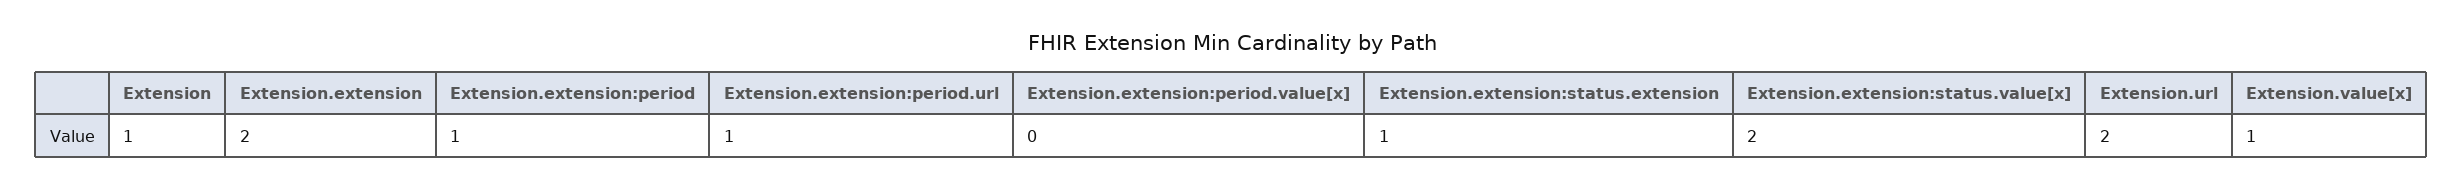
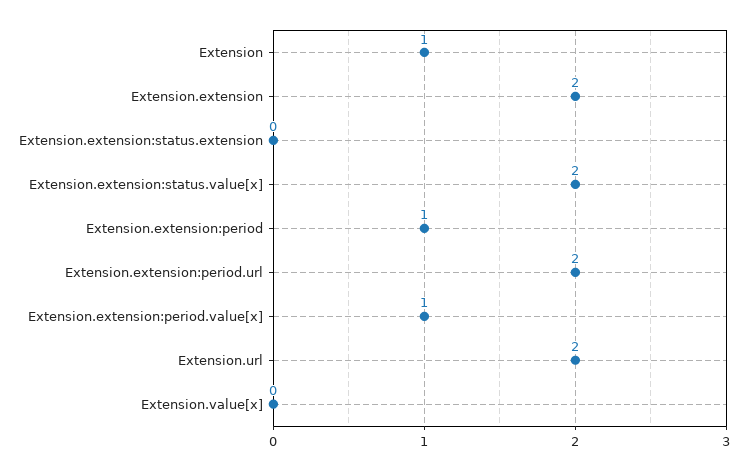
Extension.extension:period.url: 1 -> 2
Extension.extension:period.value[x]: 0 -> 1
Extension.extension:status.extension: 1 -> 0
Extension.value[x]: 1 -> 0

